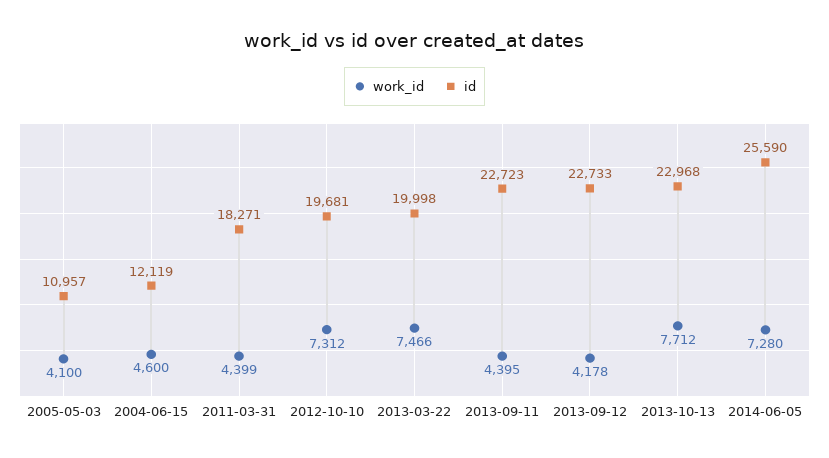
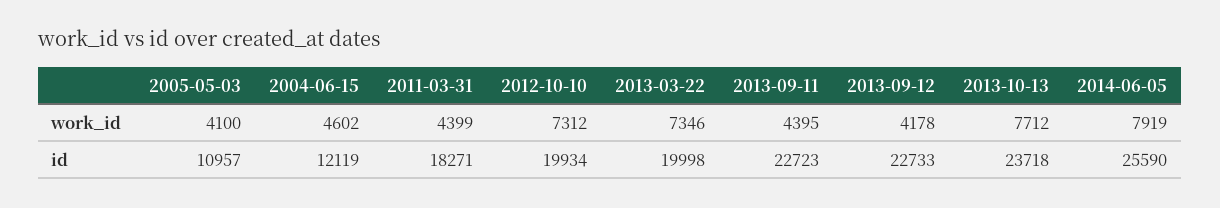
work_id, 2004-06-15: 4600 -> 4602
id, 2012-10-10: 19681 -> 19934
work_id, 2013-03-22: 7466 -> 7346
id, 2013-10-13: 22968 -> 23718
work_id, 2014-06-05: 7280 -> 7919

